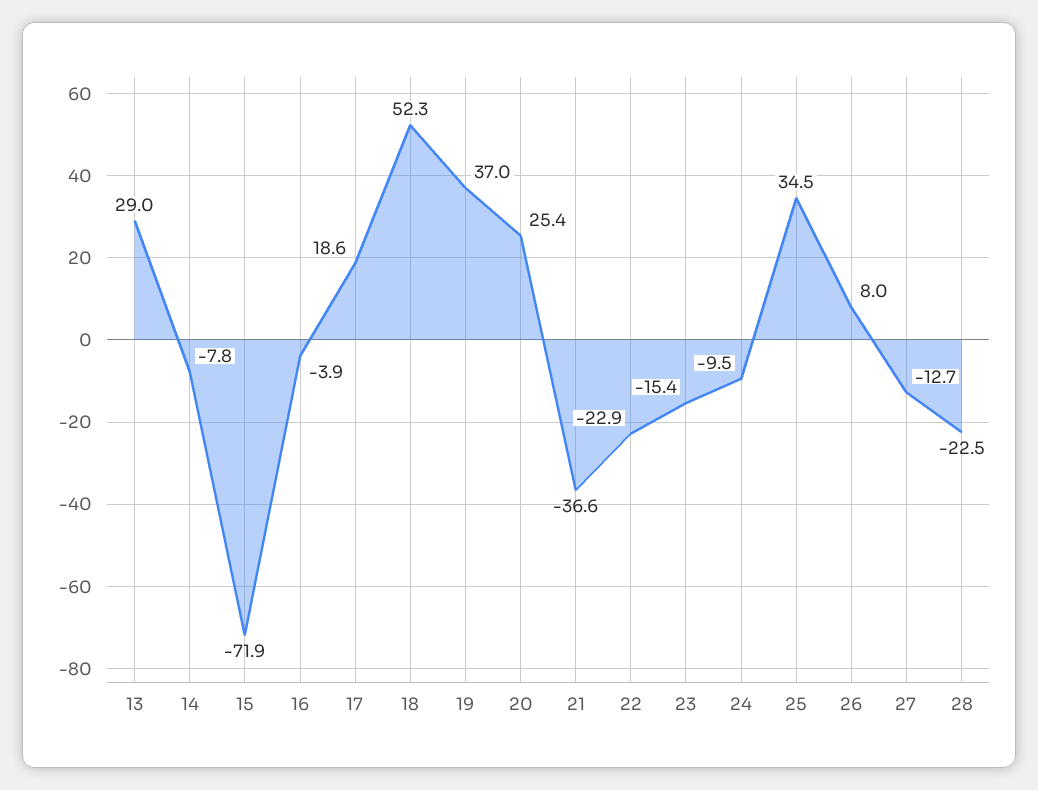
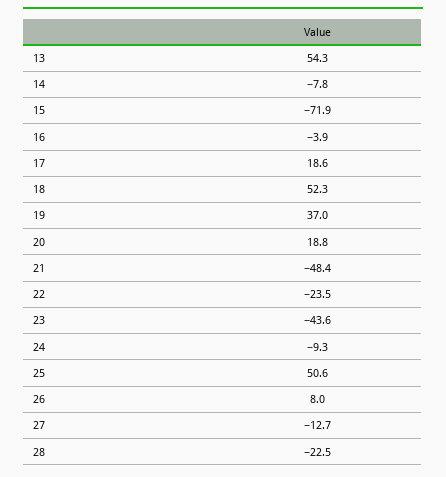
13: 29 -> 54.3
20: 25.4 -> 18.8
21: -36.6 -> -48.4
22: -22.9 -> -23.5
23: -15.4 -> -43.6
24: -9.5 -> -9.3
25: 34.5 -> 50.6

